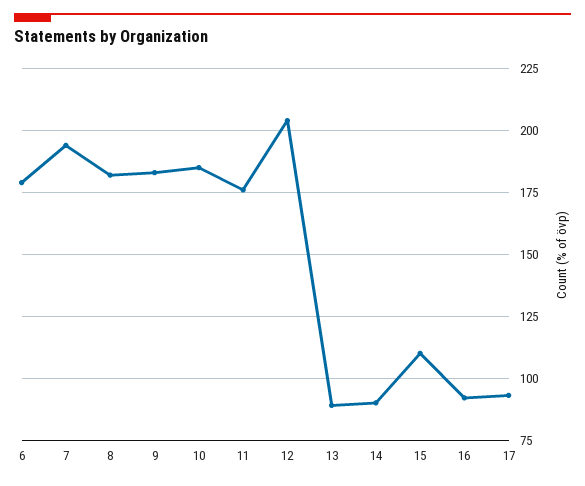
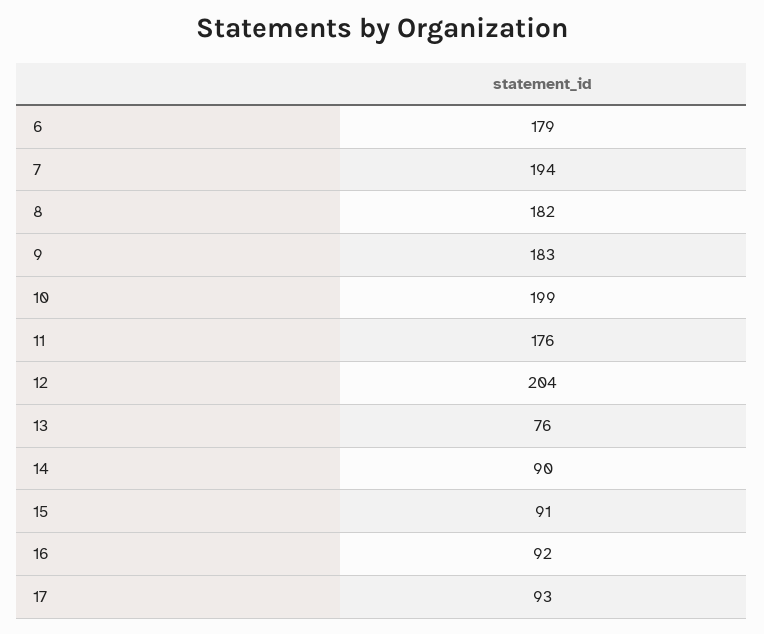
10: 185 -> 199
13: 90 -> 76
15: 110 -> 91

